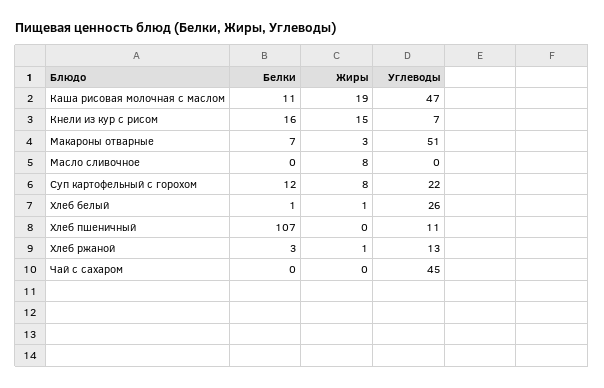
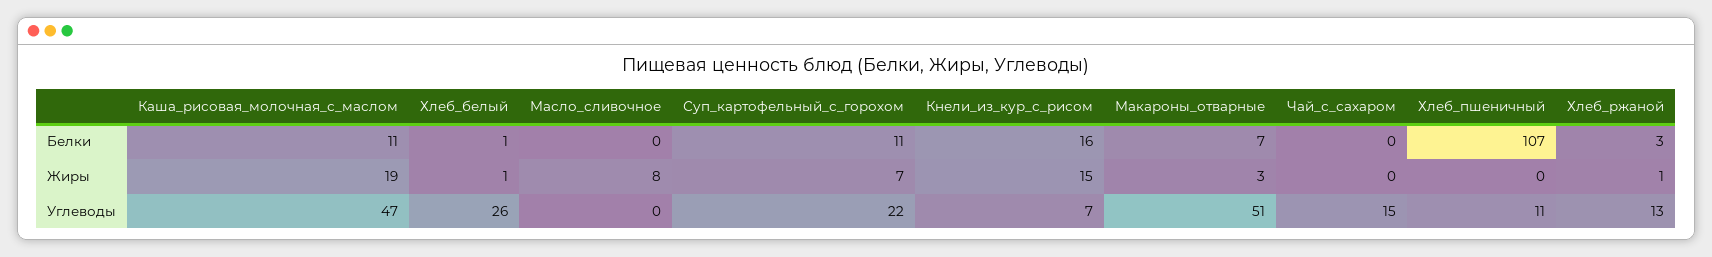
Белки, Суп картофельный с горохом: 12 -> 11
Жиры, Суп картофельный с горохом: 8 -> 7
Углеводы, Чай с сахаром: 45 -> 15

